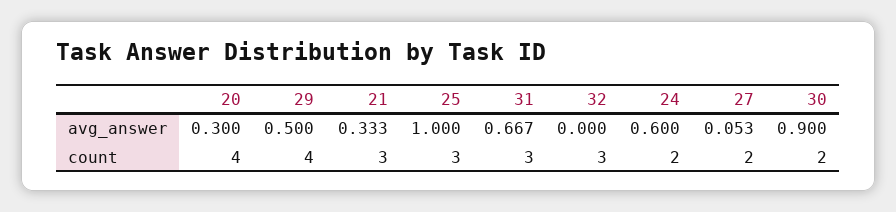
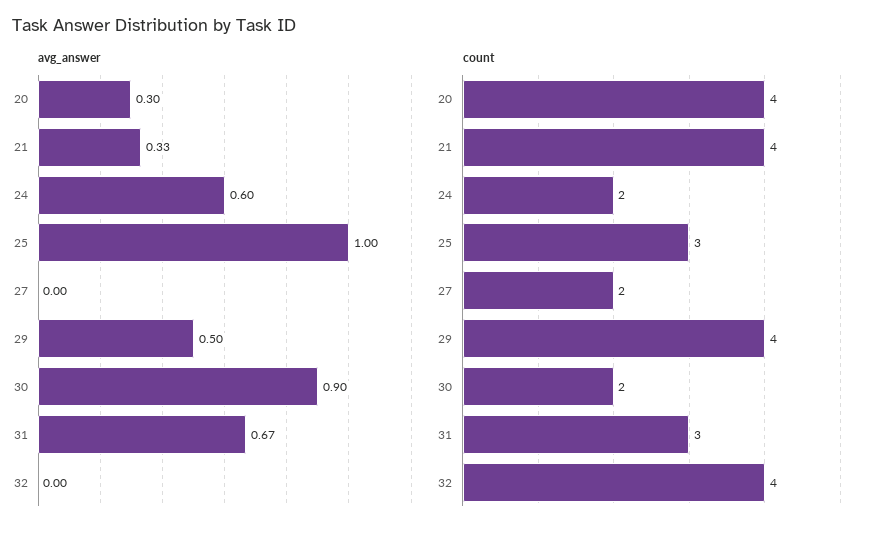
avg_answer, 27: 0.053 -> 0
count, 21: 3 -> 4
count, 32: 3 -> 4

